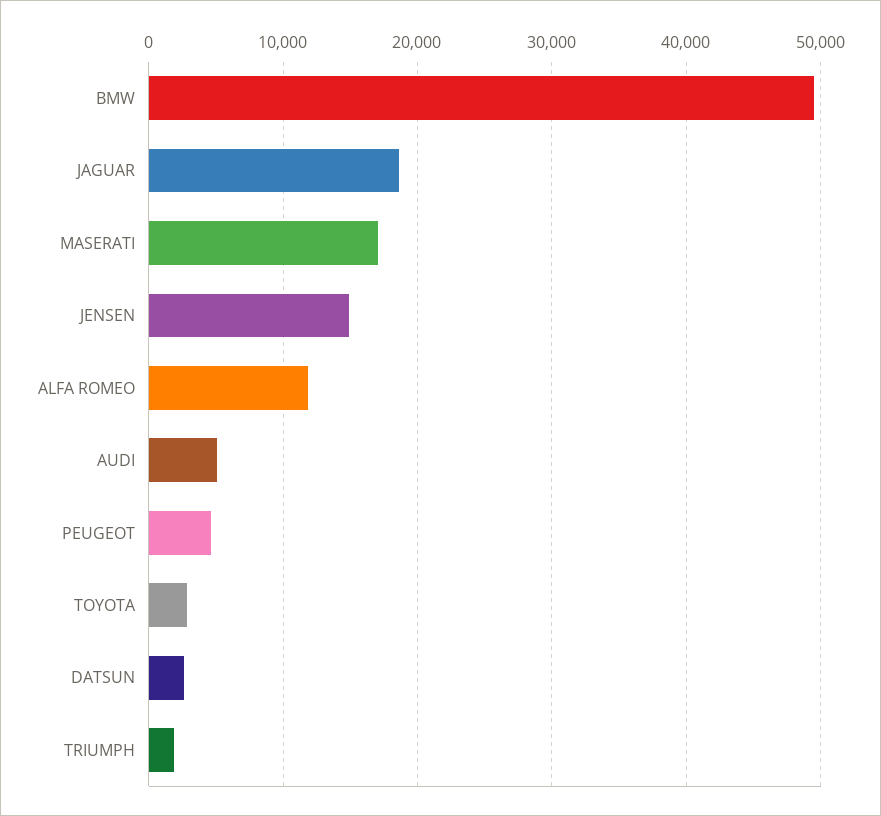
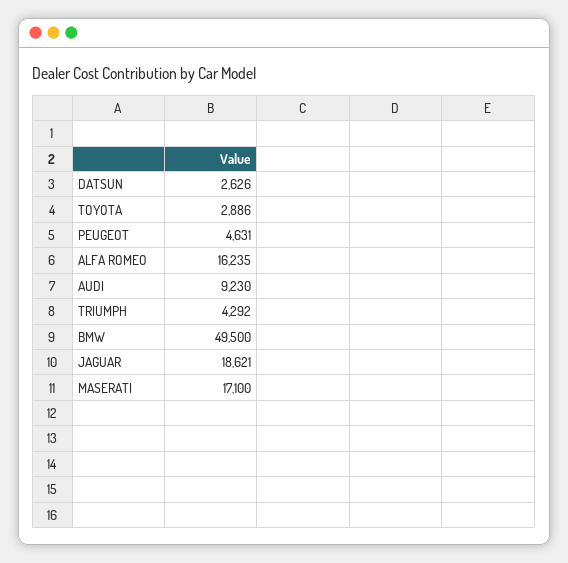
JENSEN: 15000 -> none
ALFA ROMEO: 12000 -> 16235
AUDI: 5000 -> 9230
TRIUMPH: 2000 -> 4292

